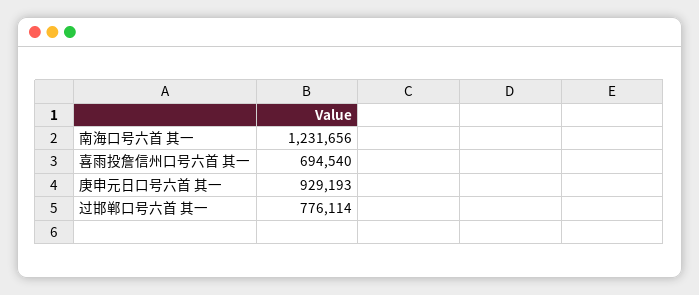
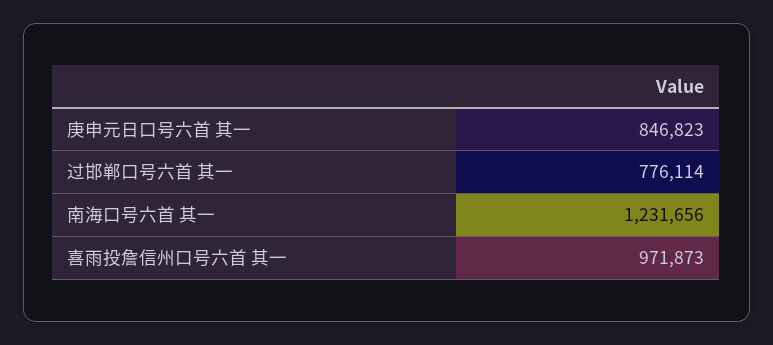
喜雨投詹信州口号六首 其一: 694540 -> 971873
庚申元日口号六首 其一: 929193 -> 846823

